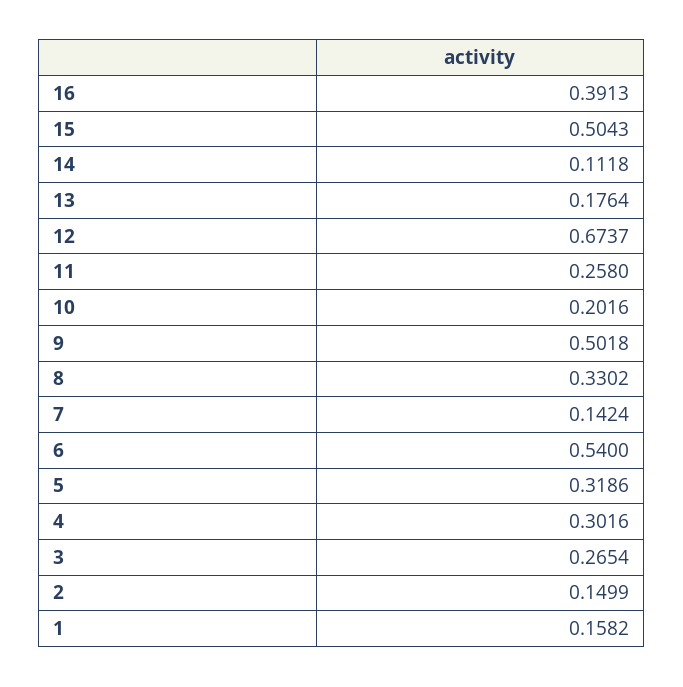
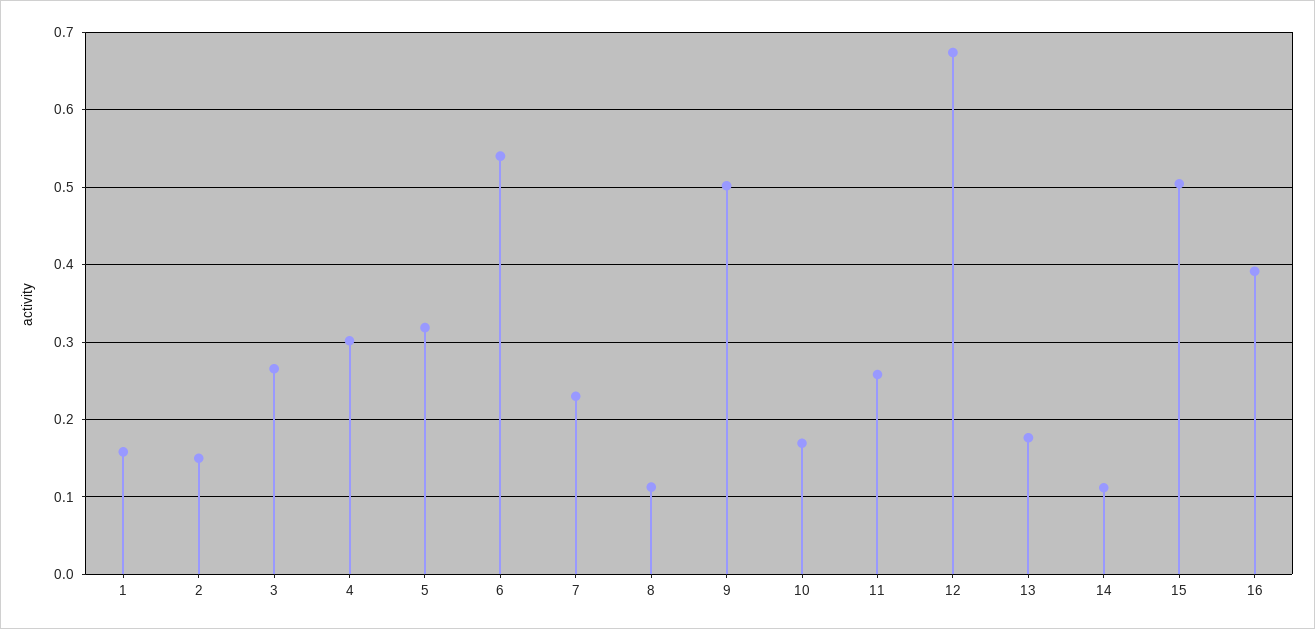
10: 0.2016 -> 0.17
8: 0.3302 -> 0.11
7: 0.1424 -> 0.23

